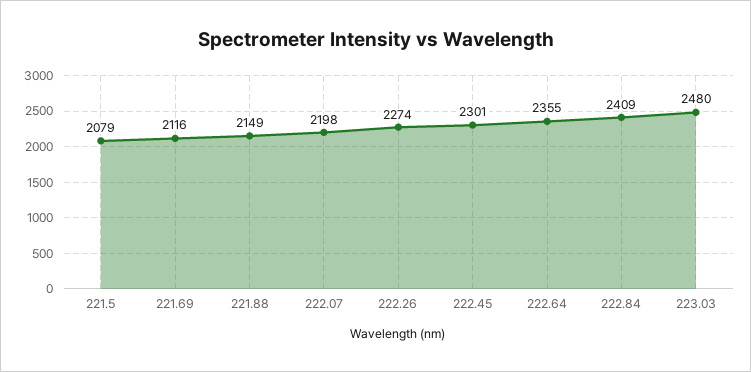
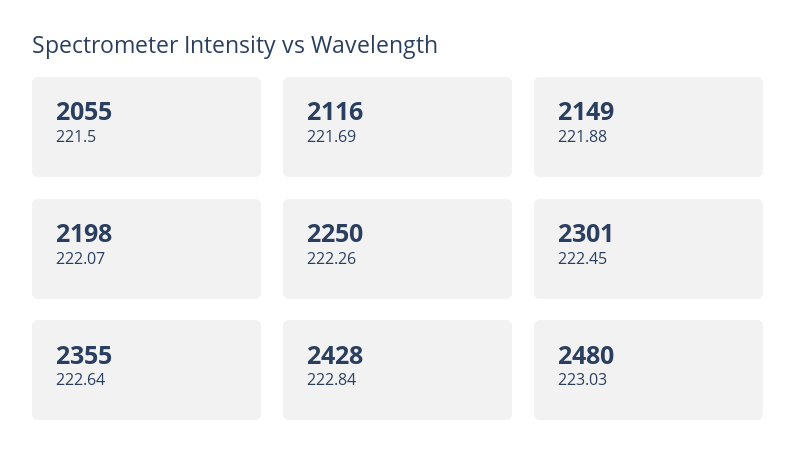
221.5: 2079 -> 2055
222.26: 2274 -> 2250
222.84: 2409 -> 2428

